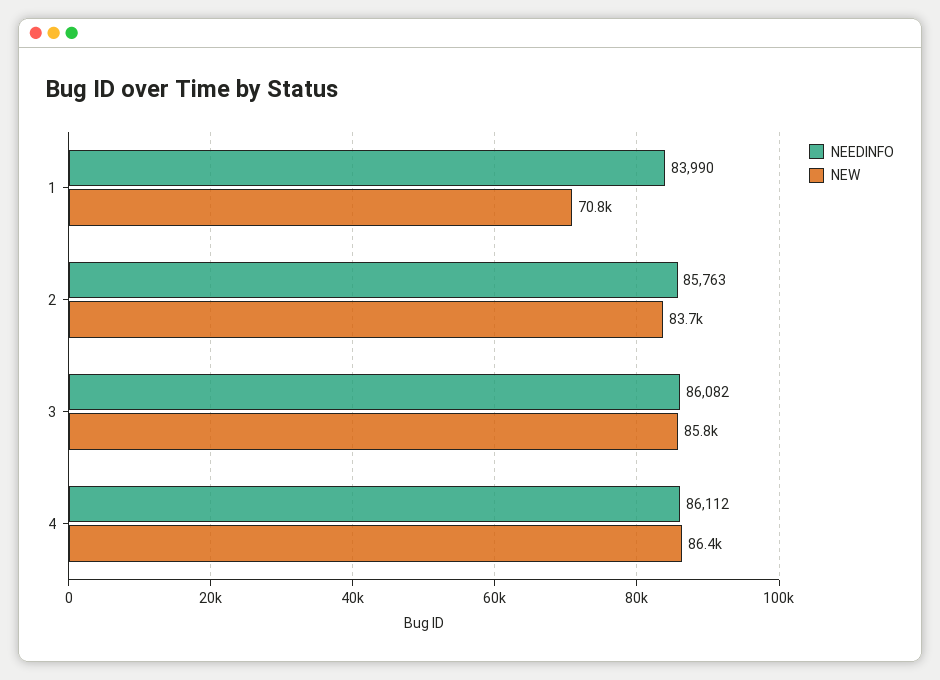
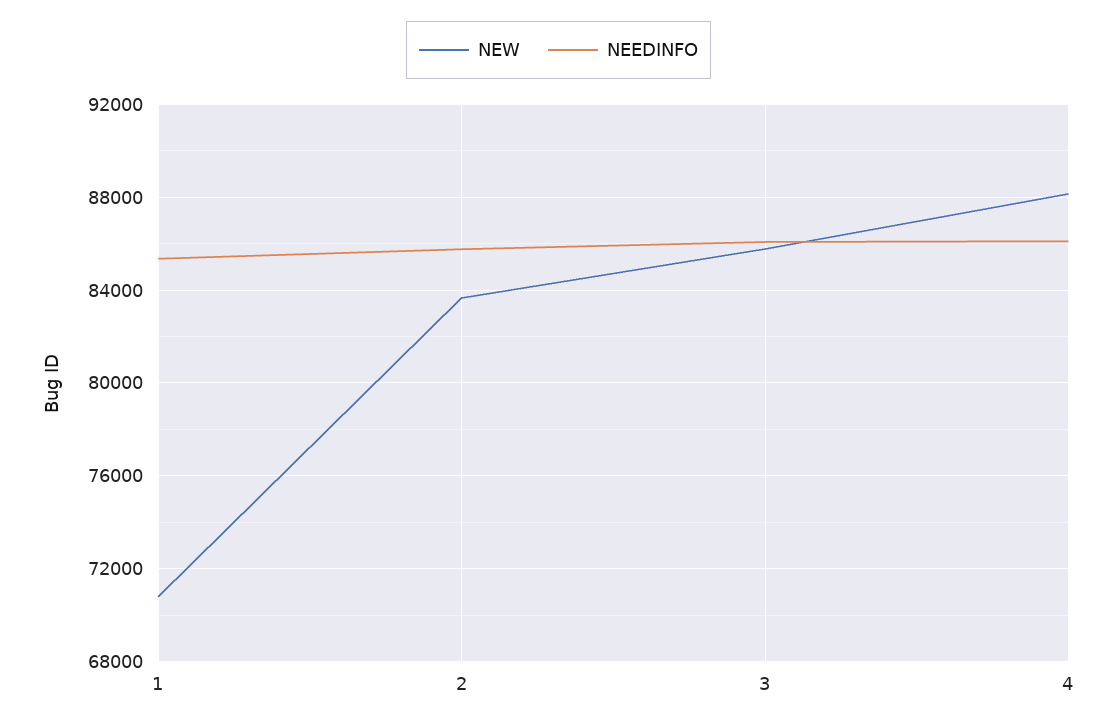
NEEDINFO, 1: 83990 -> 85500
NEW, 4: 86400 -> 88000

